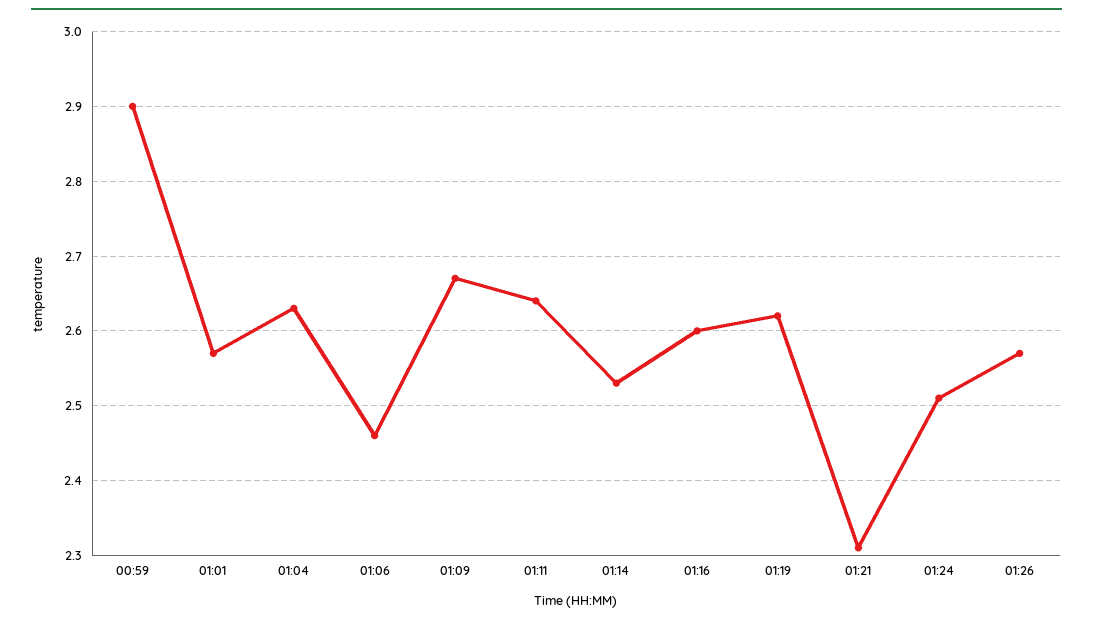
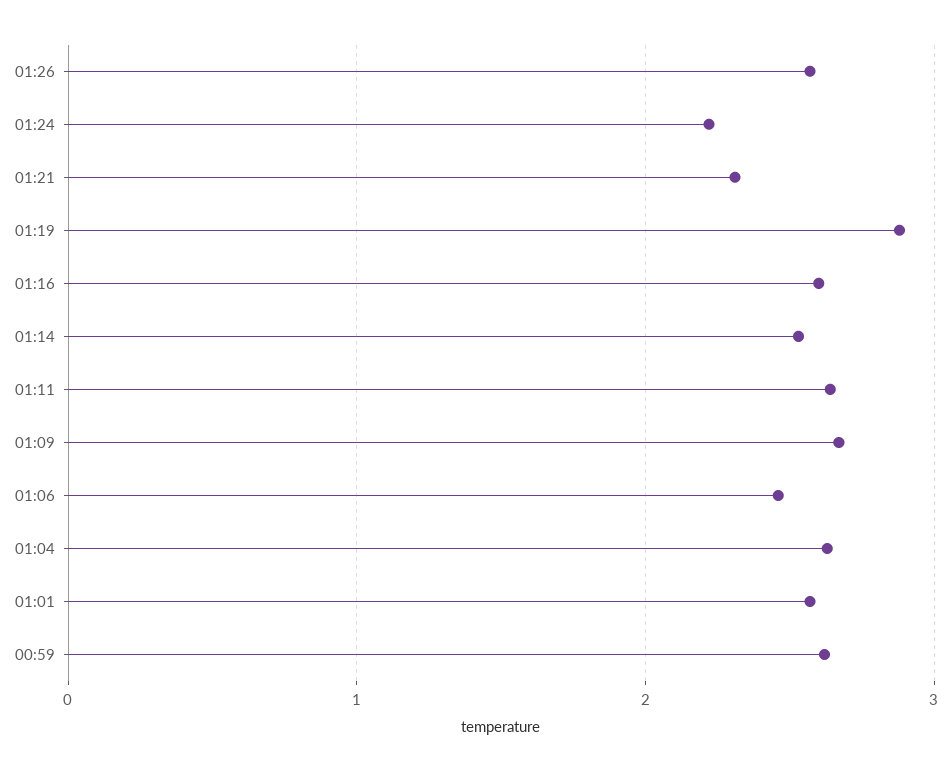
00:59: 2.9 -> 2.6
01:19: 2.62 -> 2.9
01:24: 2.51 -> 2.2

